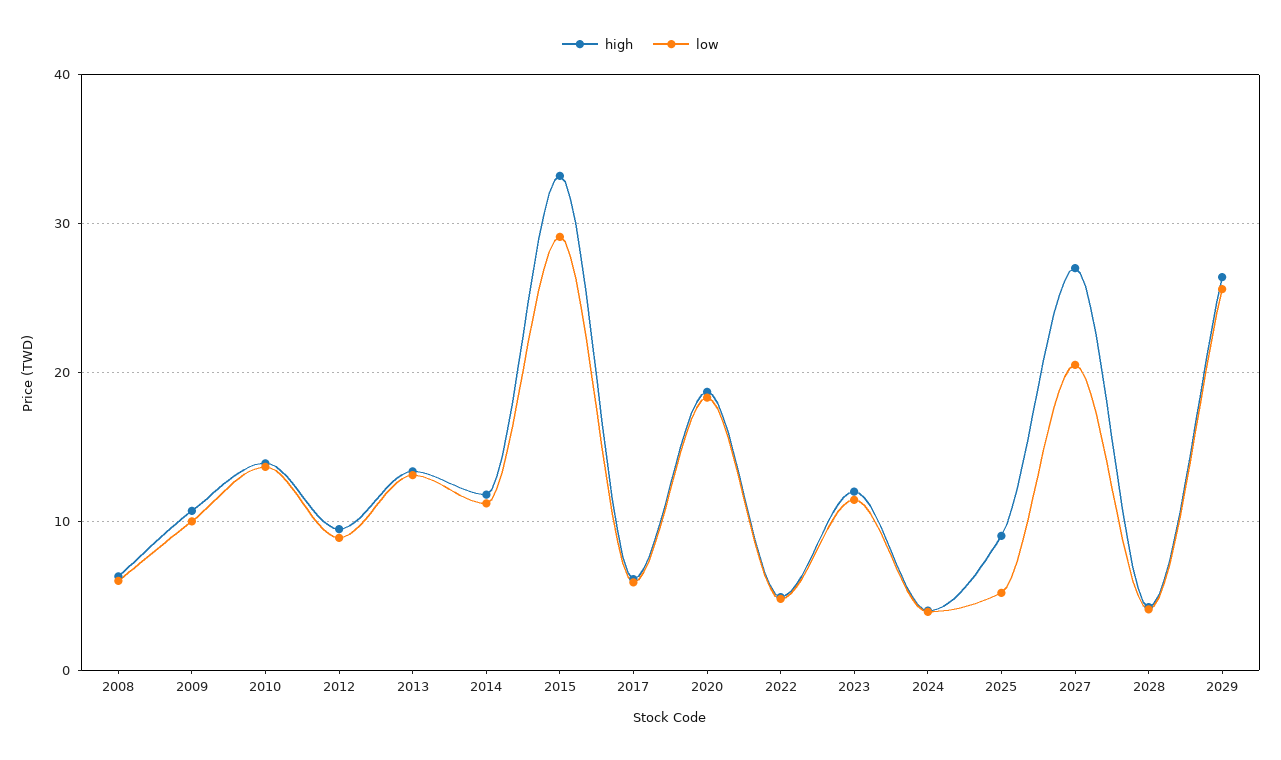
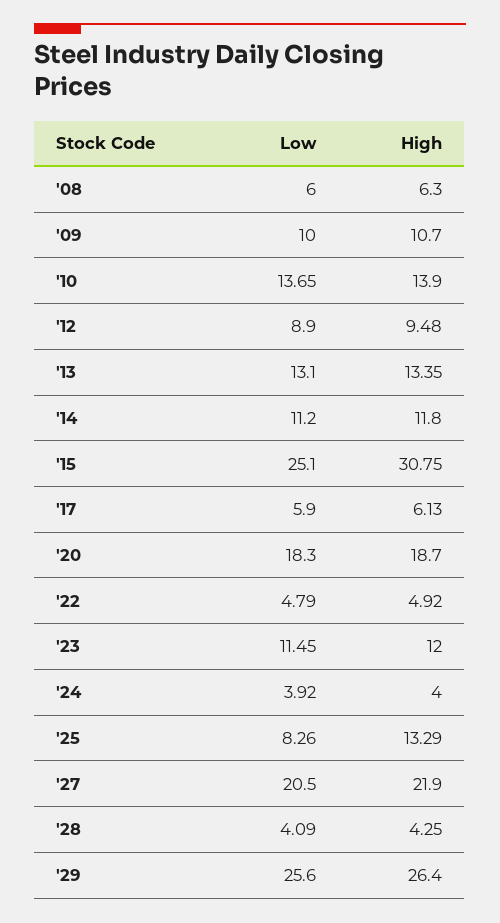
high, 2015: 33 -> 30.75
low, 2015: 29 -> 25.1
high, 2025: 9 -> 13.29
low, 2025: 5 -> 8.26
high, 2027: 27 -> 21.9

